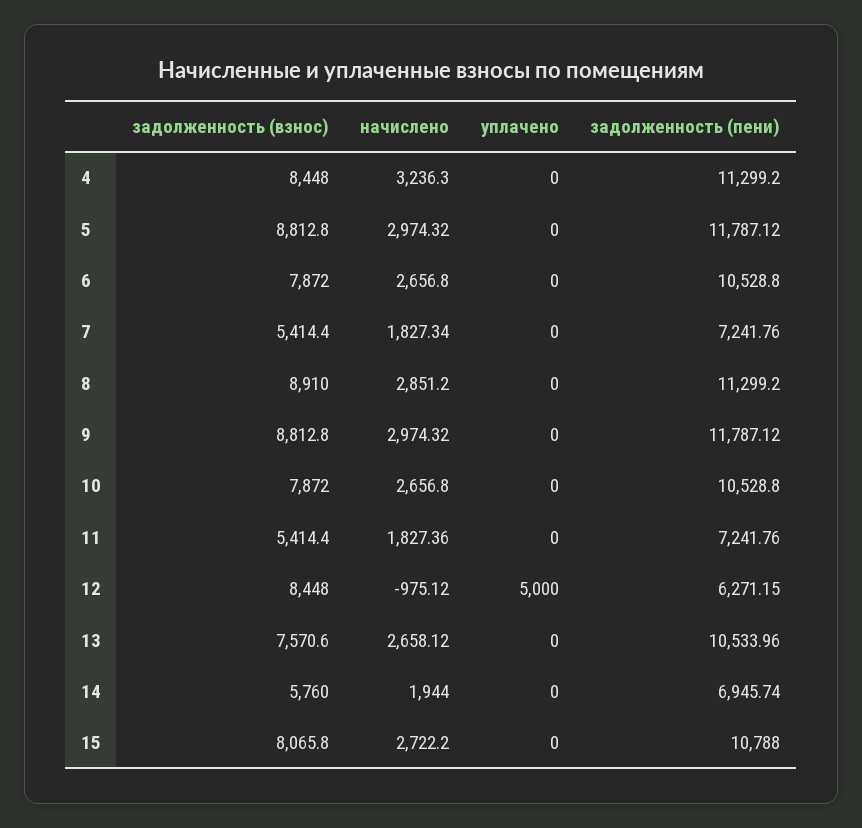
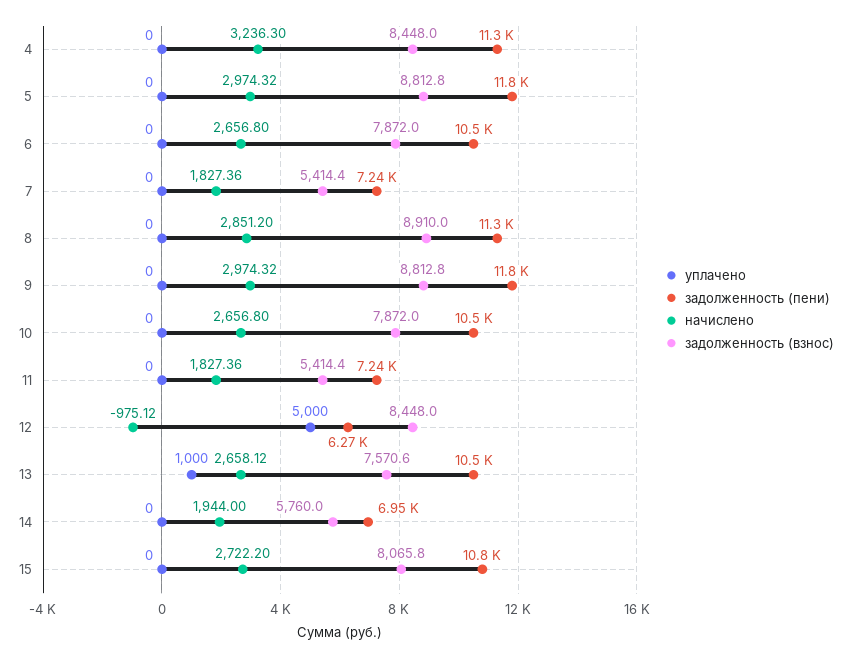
начислено, 7: 1827.34 -> 1827.36
уплачено, 13: 0 -> 1000

